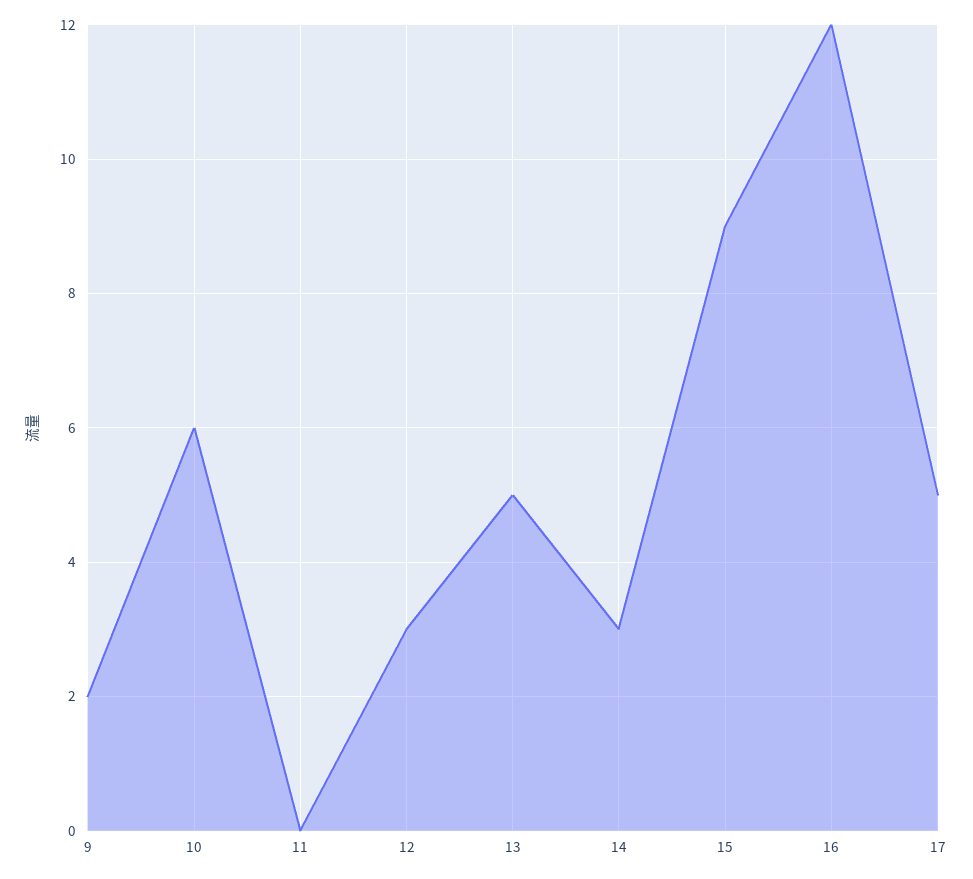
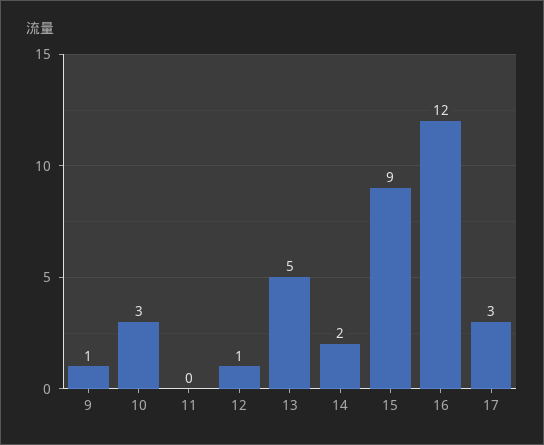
9: 2 -> 1
10: 6 -> 3
12: 3 -> 1
14: 3 -> 2
17: 5 -> 3

